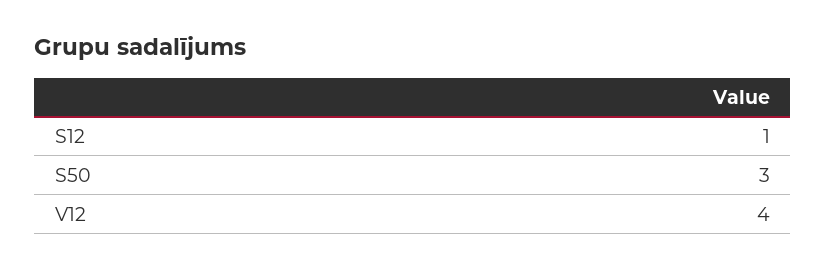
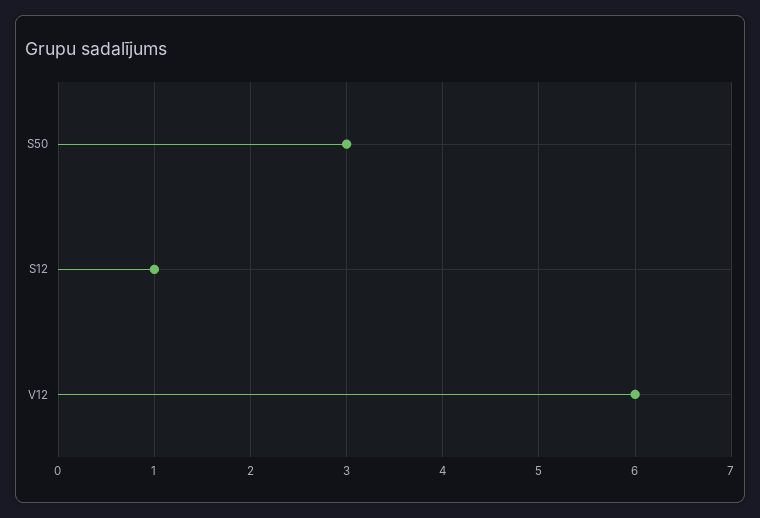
V12: 4 -> 6

